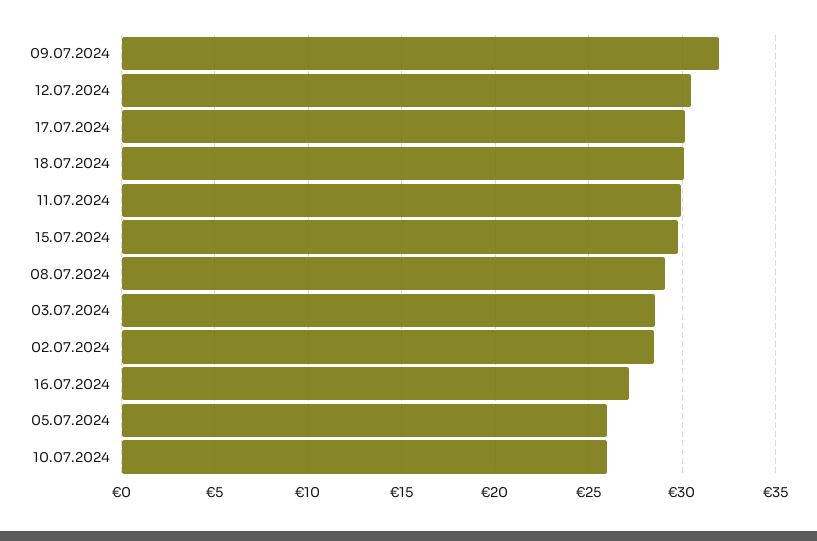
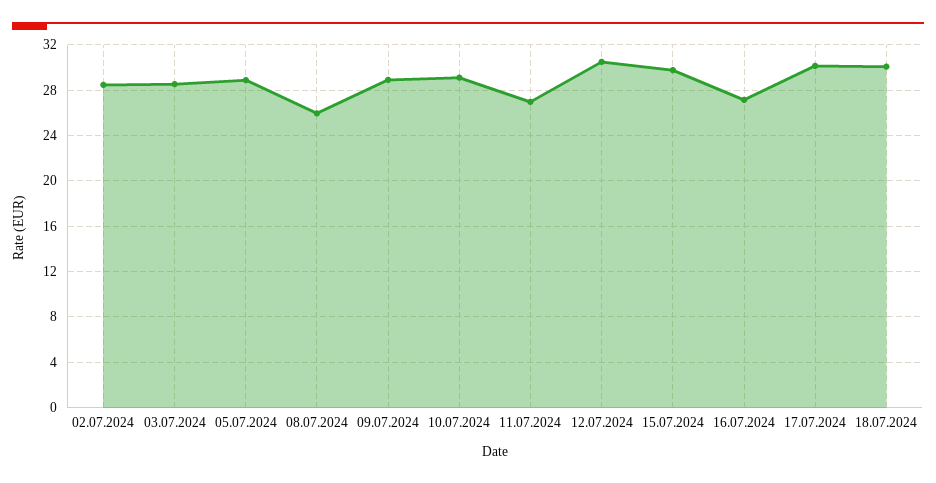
09.07.2024: 32 -> 29
11.07.2024: 30 -> 27
08.07.2024: 29 -> 26
05.07.2024: 26 -> 29
10.07.2024: 26 -> 29

